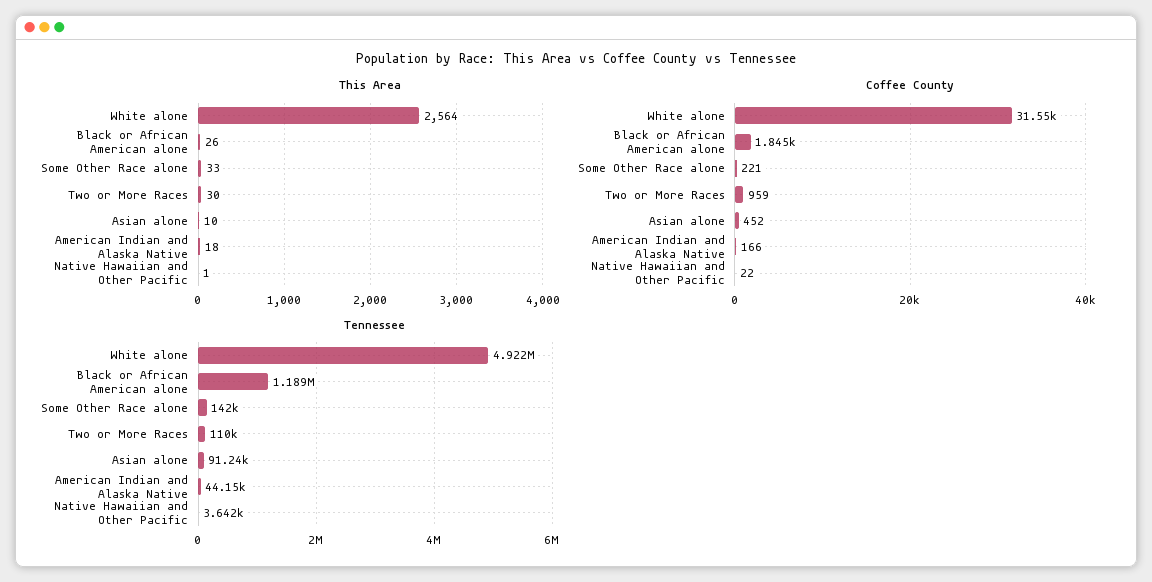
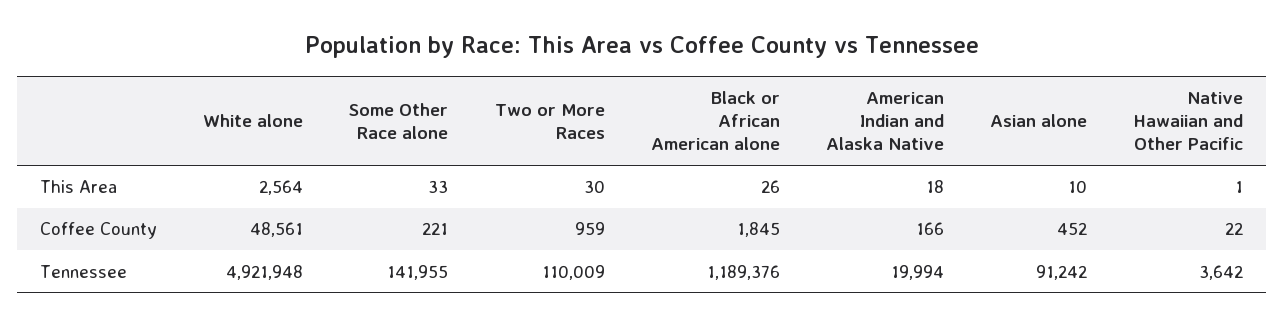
Coffee County, White alone: 31550 -> 48561
Tennessee, American Indian and Alaska Native: 44150 -> 19994

